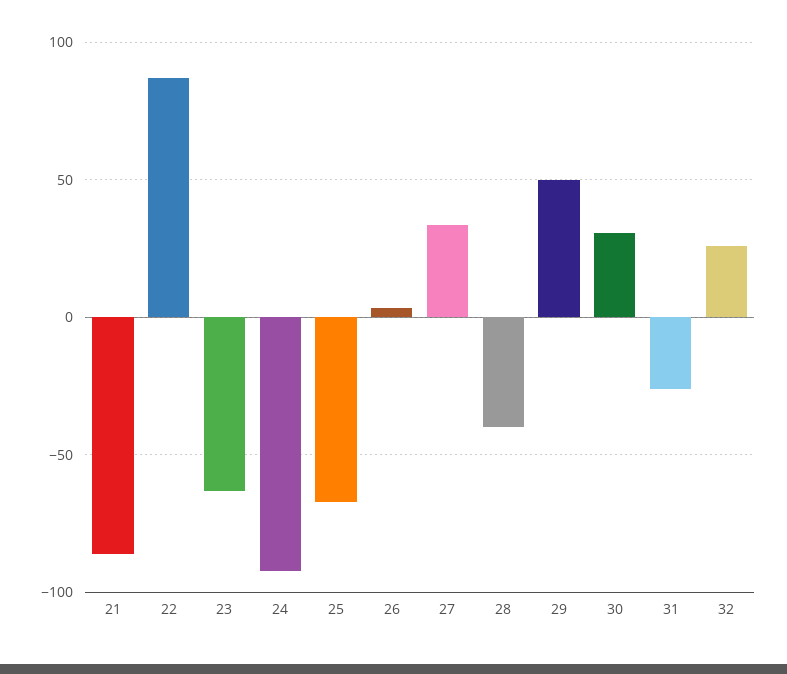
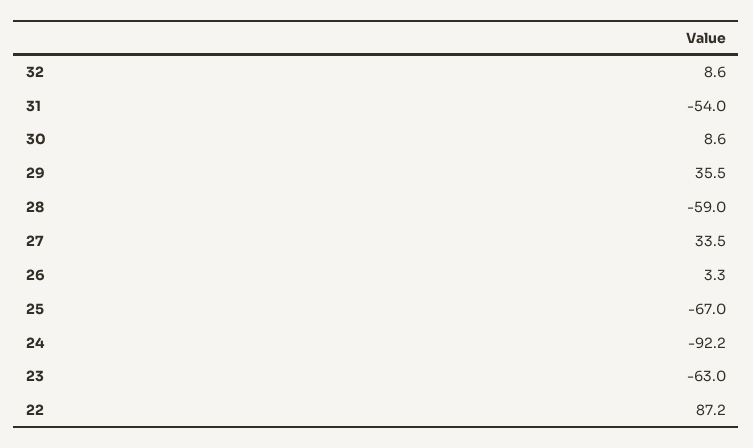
21: -85 -> none
28: -40 -> -59
29: 50 -> 35.5
30: 30 -> 8.6
31: -25 -> -54
32: 25 -> 8.6

